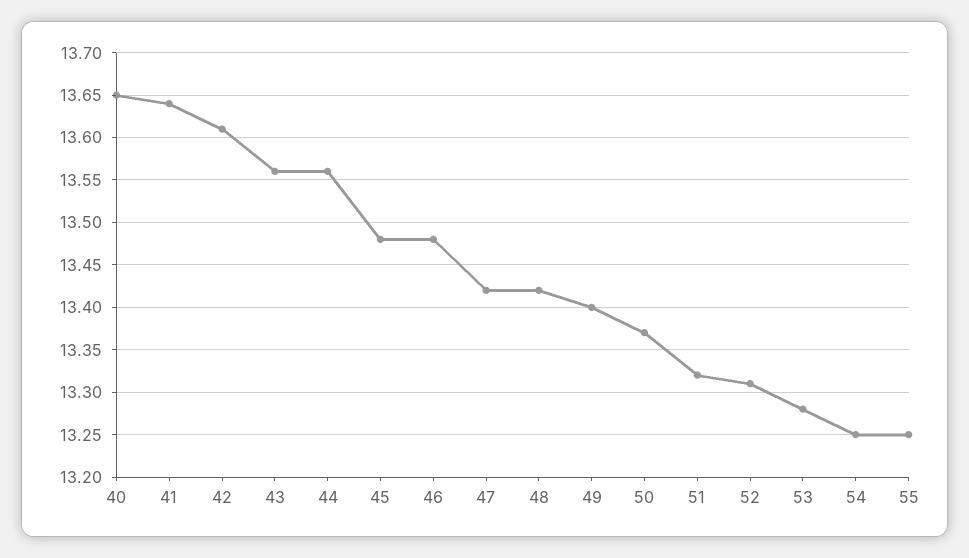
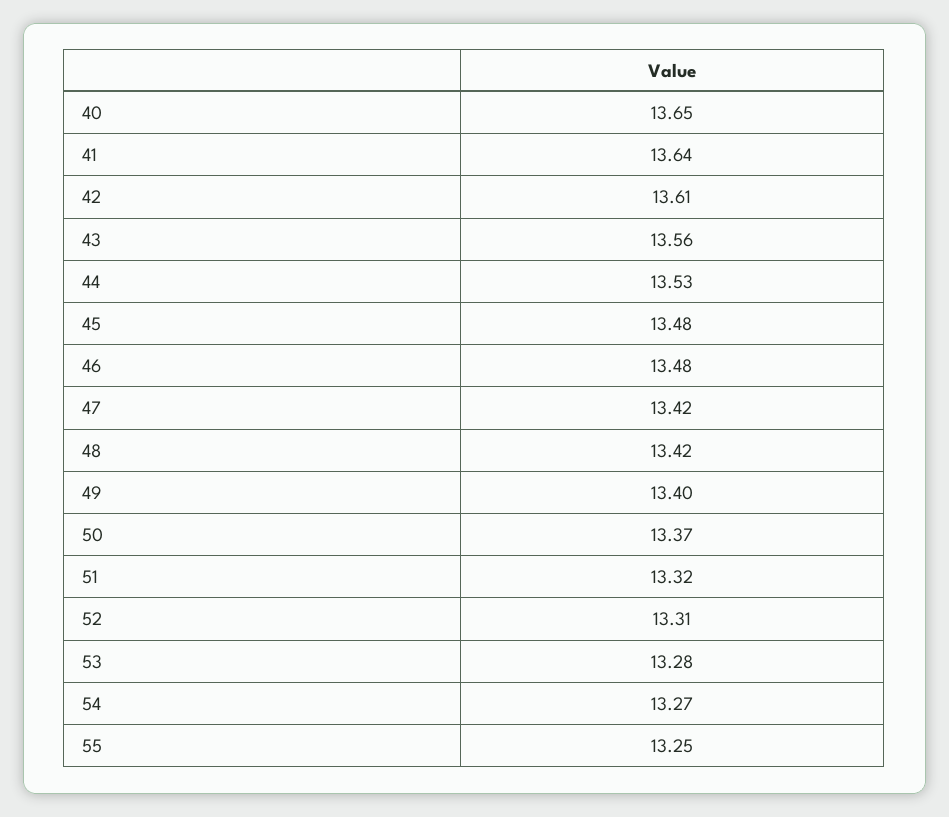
44: 13.56 -> 13.53
54: 13.25 -> 13.27

